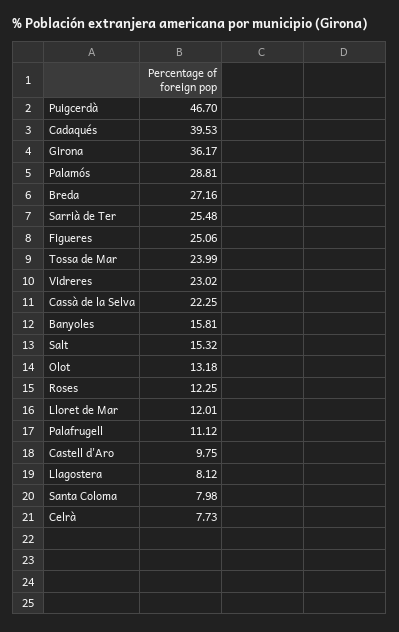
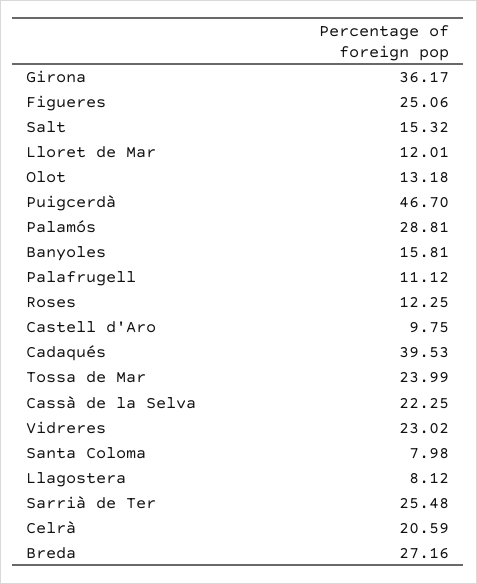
Celrà: 7.73 -> 20.59

